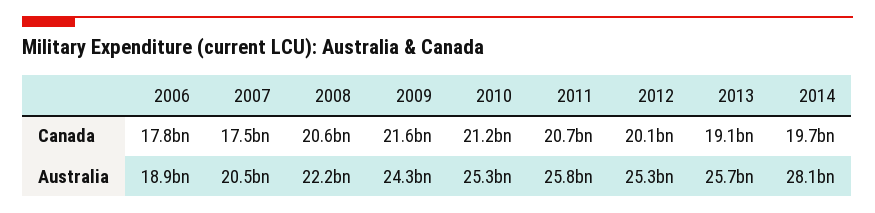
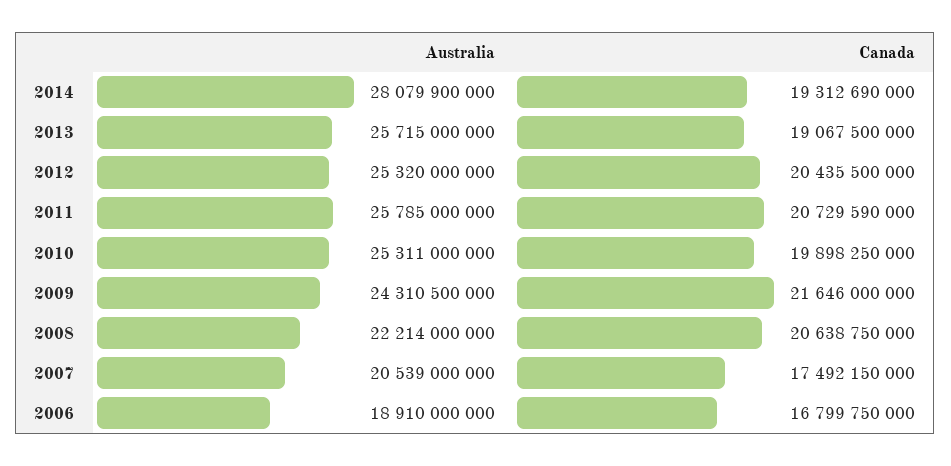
2006, Canada: 17800000000 -> 16799750000
2010, Canada: 21200000000 -> 19898250000
2012, Canada: 20100000000 -> 20435500000
2014, Canada: 19700000000 -> 19312690000

